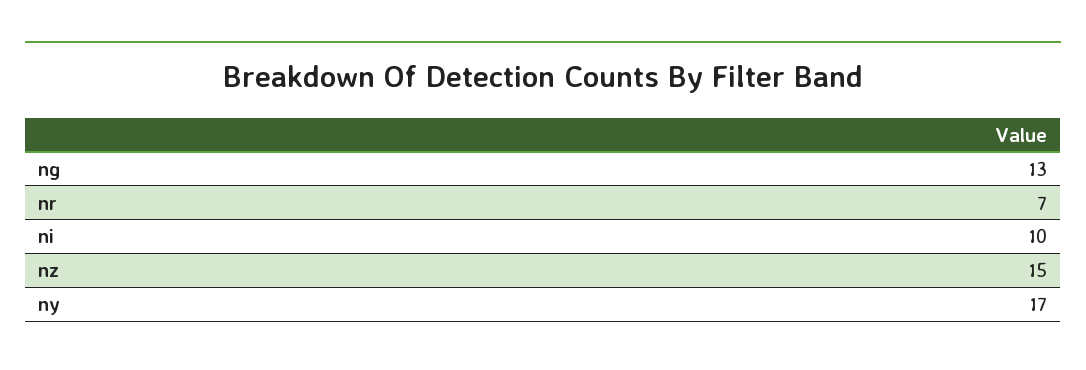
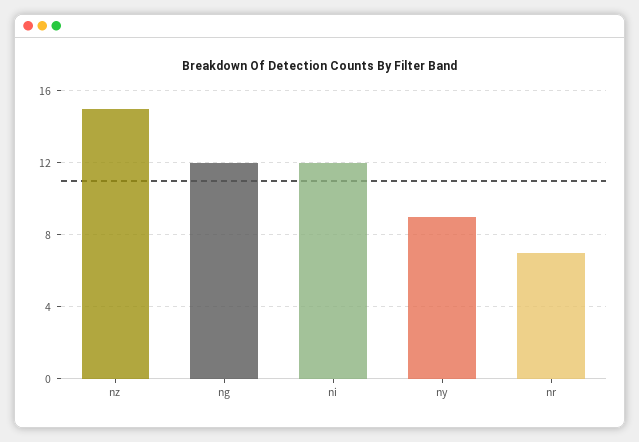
ng: 13 -> 12
ni: 10 -> 12
ny: 17 -> 9

